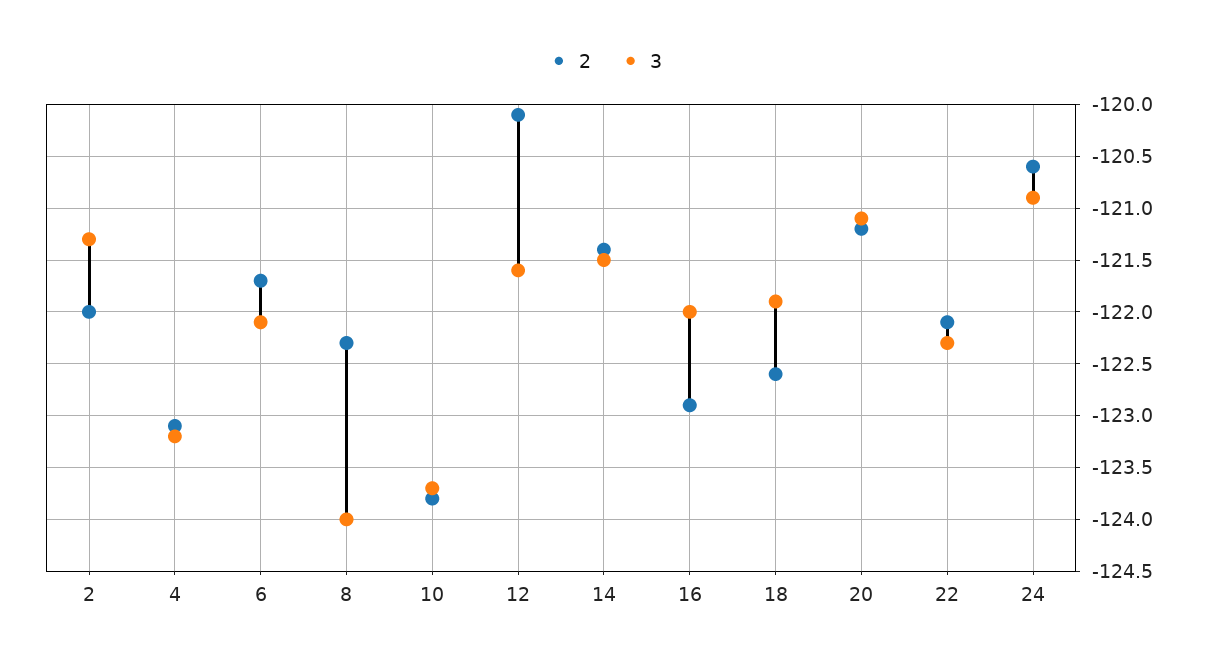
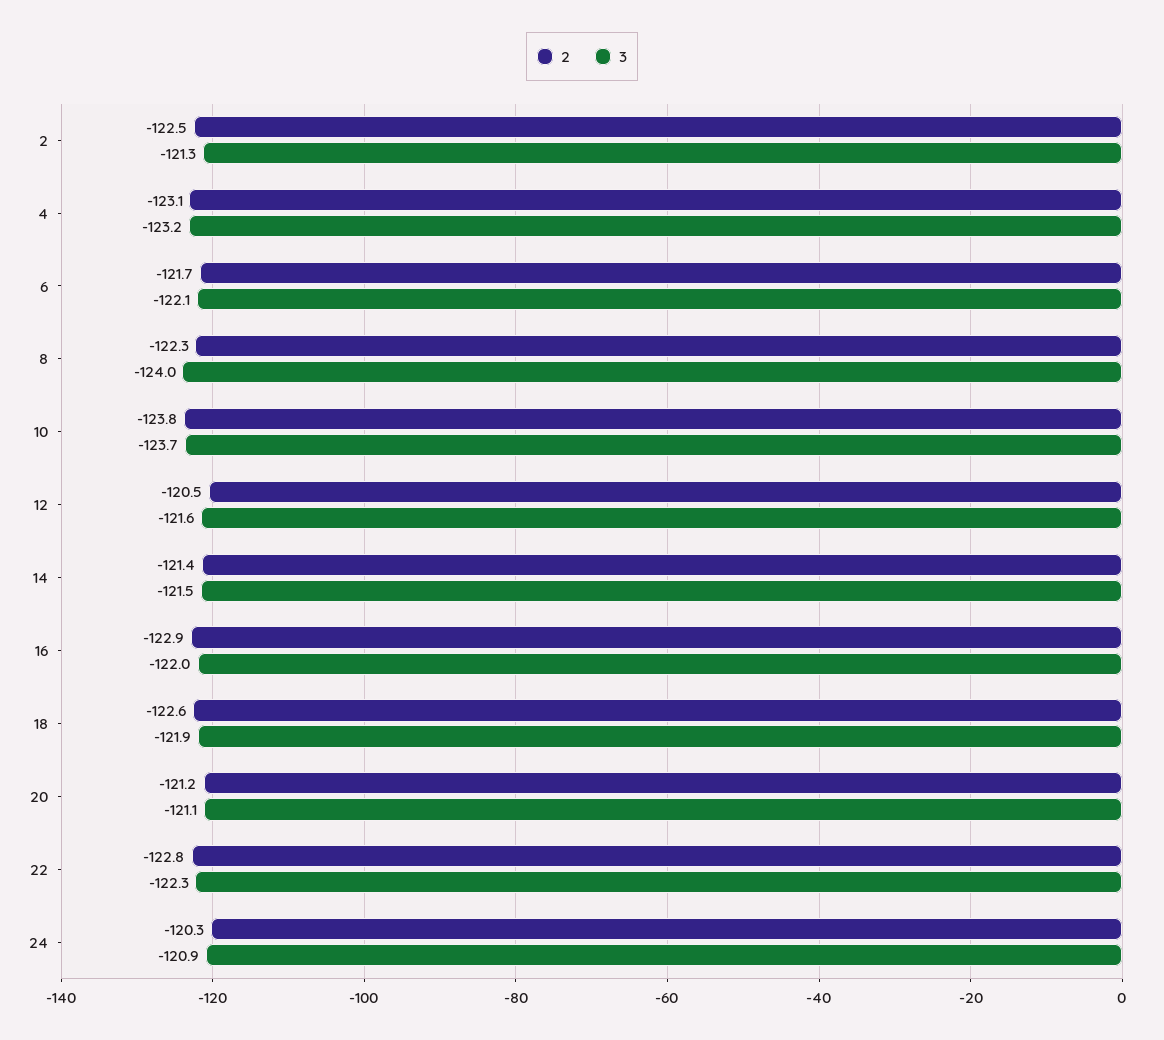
2, 2: -122 -> -122.5
2, 12: -120.1 -> -120.5
2, 22: -122.1 -> -122.8
2, 24: -120.6 -> -120.3

